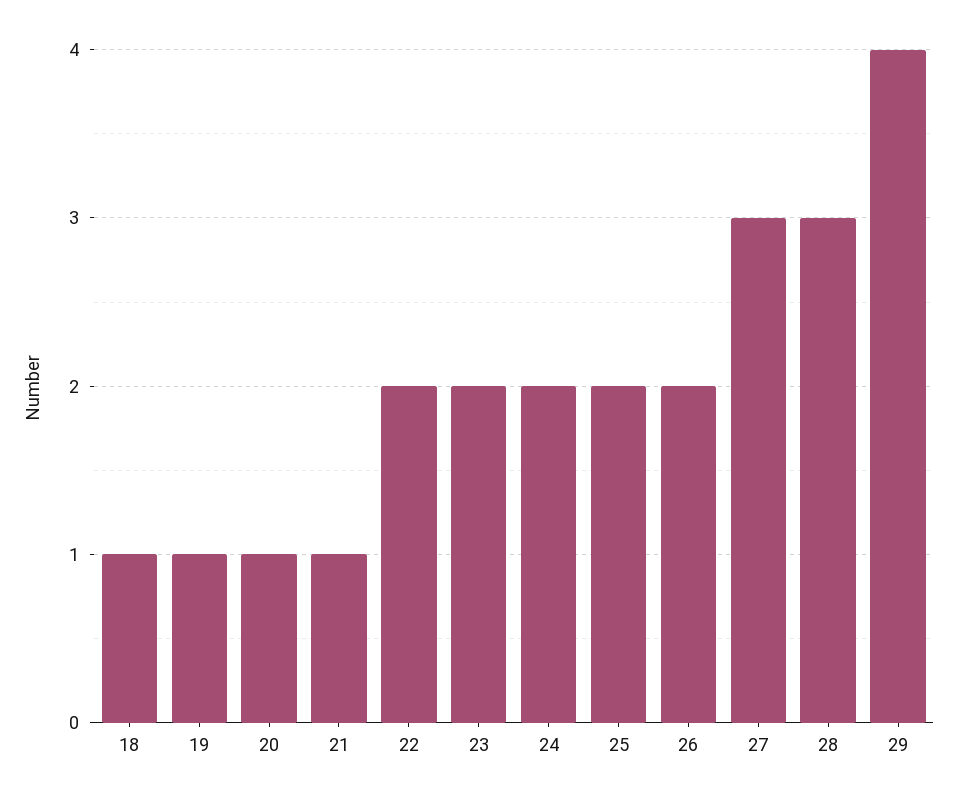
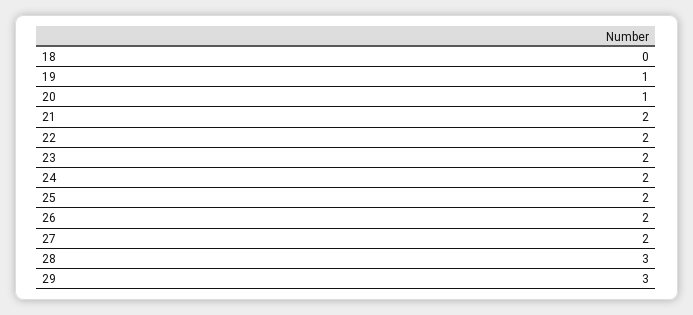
18: 1 -> 0
21: 1 -> 2
27: 3 -> 2
29: 4 -> 3

